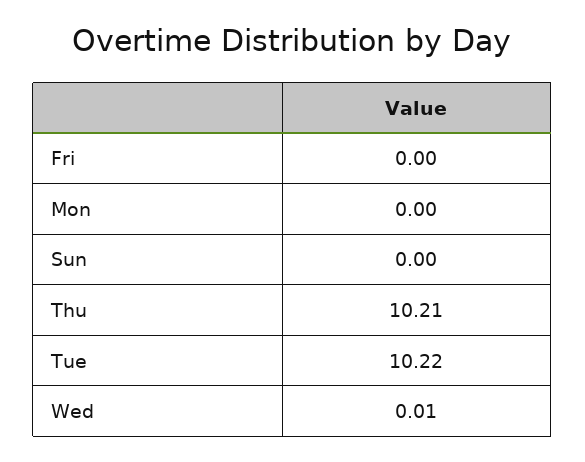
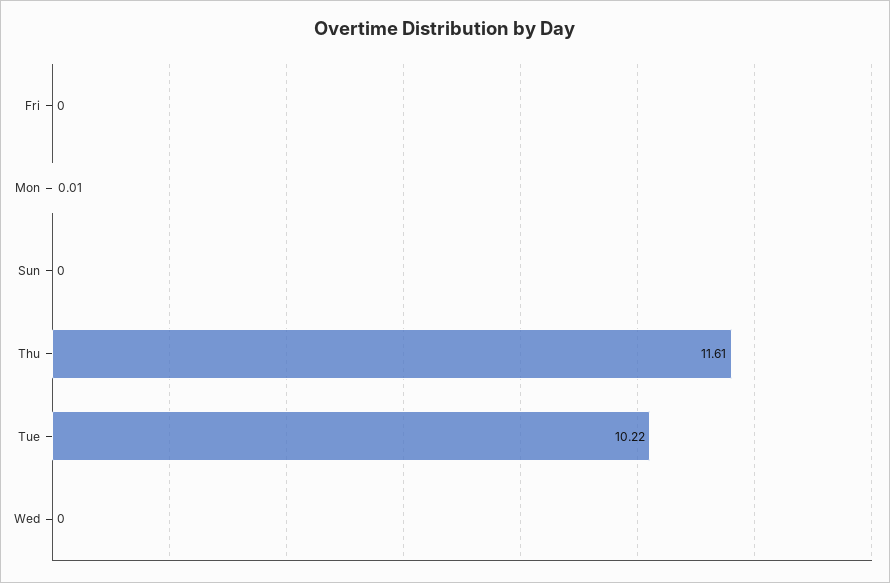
Mon: 0 -> 0.01
Thu: 10.21 -> 11.61
Wed: 0.01 -> 0

